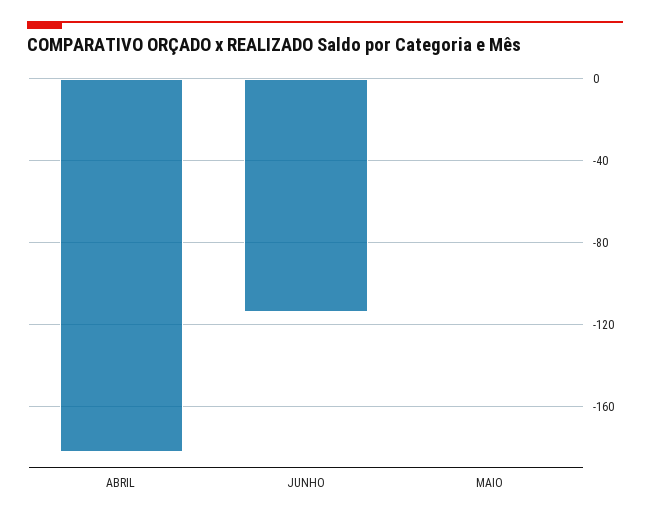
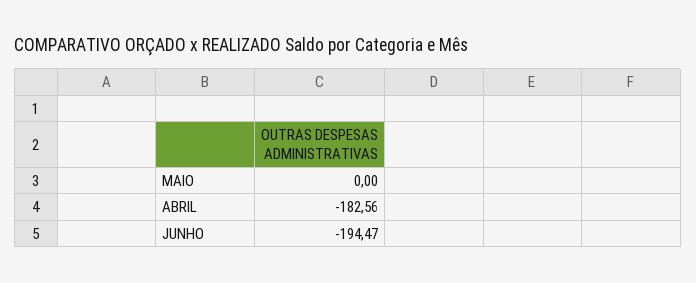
JUNHO: -115 -> -194.47

